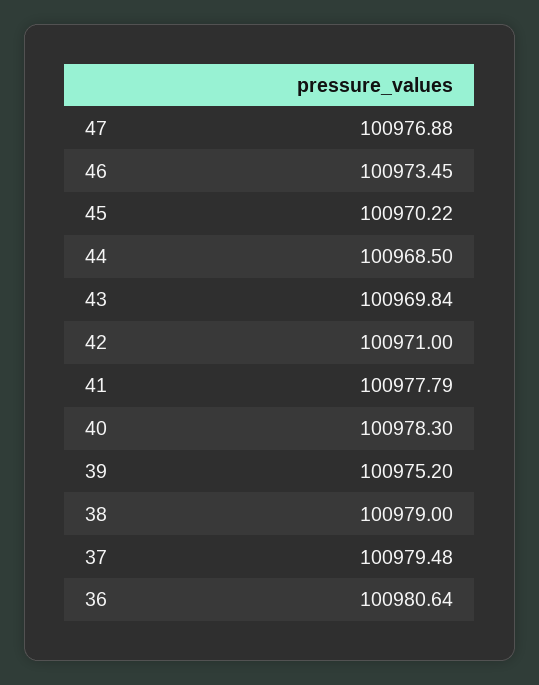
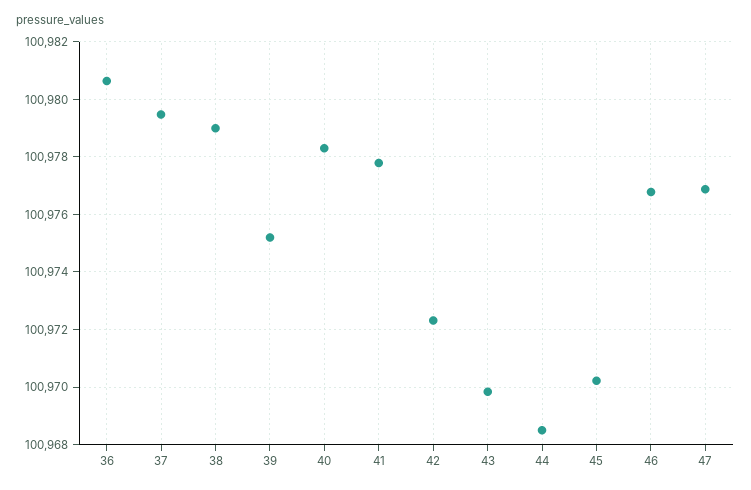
46: 100973.45 -> 100976.75
42: 100971 -> 100972.25

